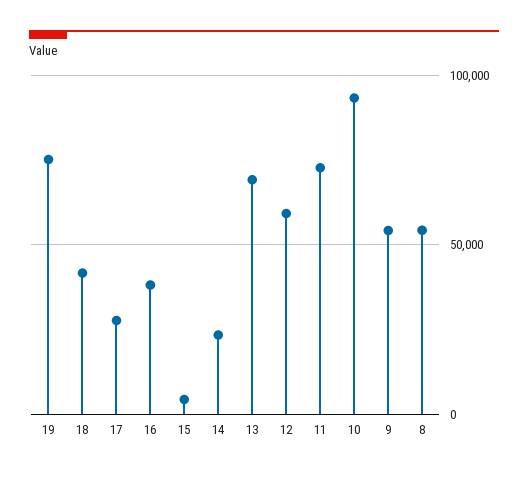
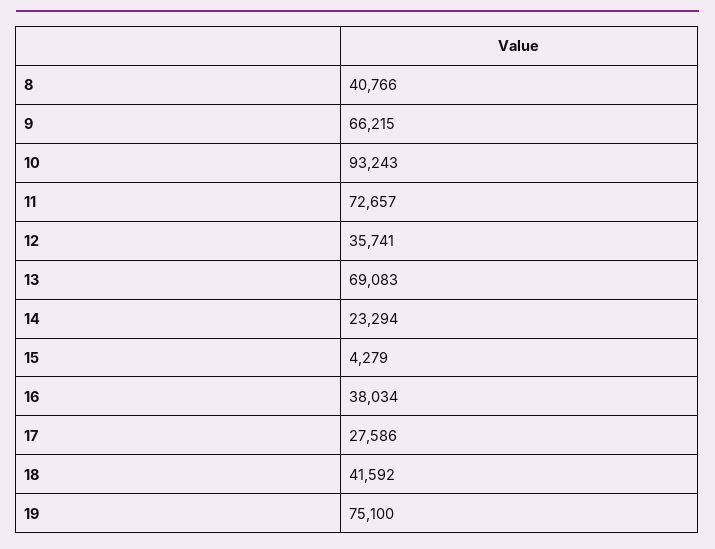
12: 60000 -> 35741
9: 55000 -> 66215
8: 55000 -> 40766

